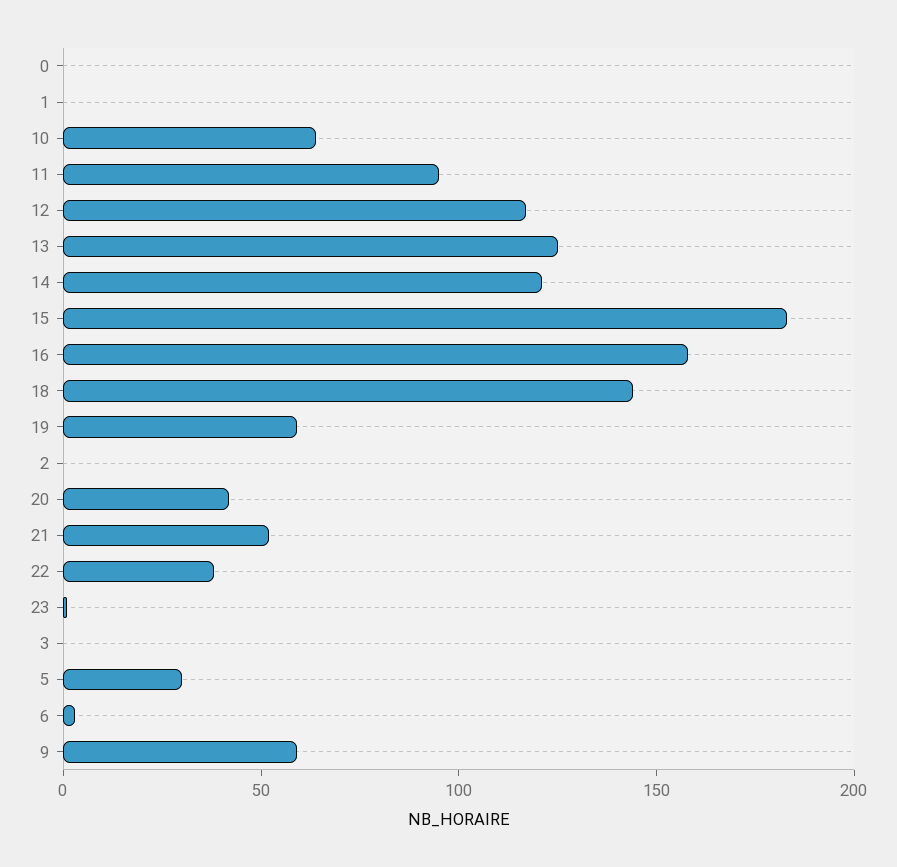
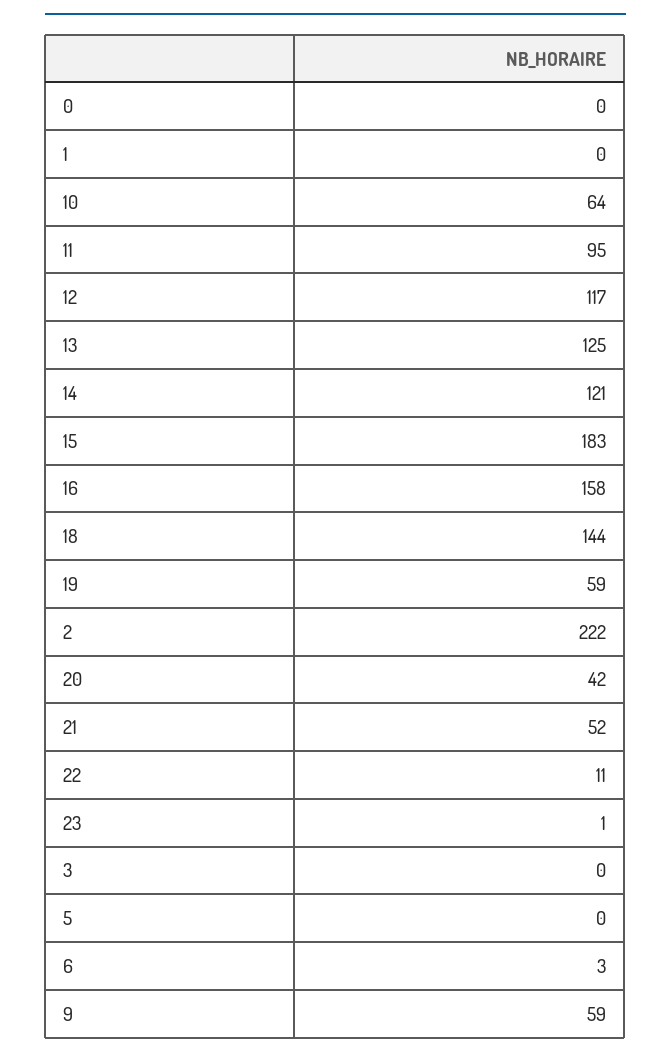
2: 0 -> 222
22: 40 -> 11
5: 30 -> 0

